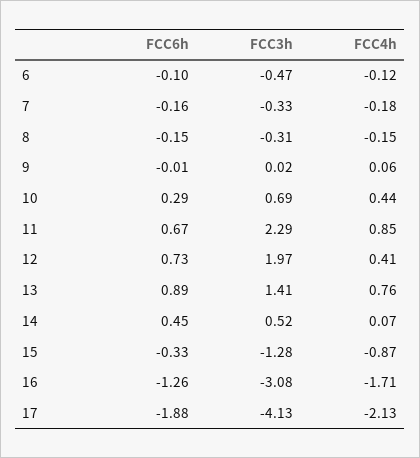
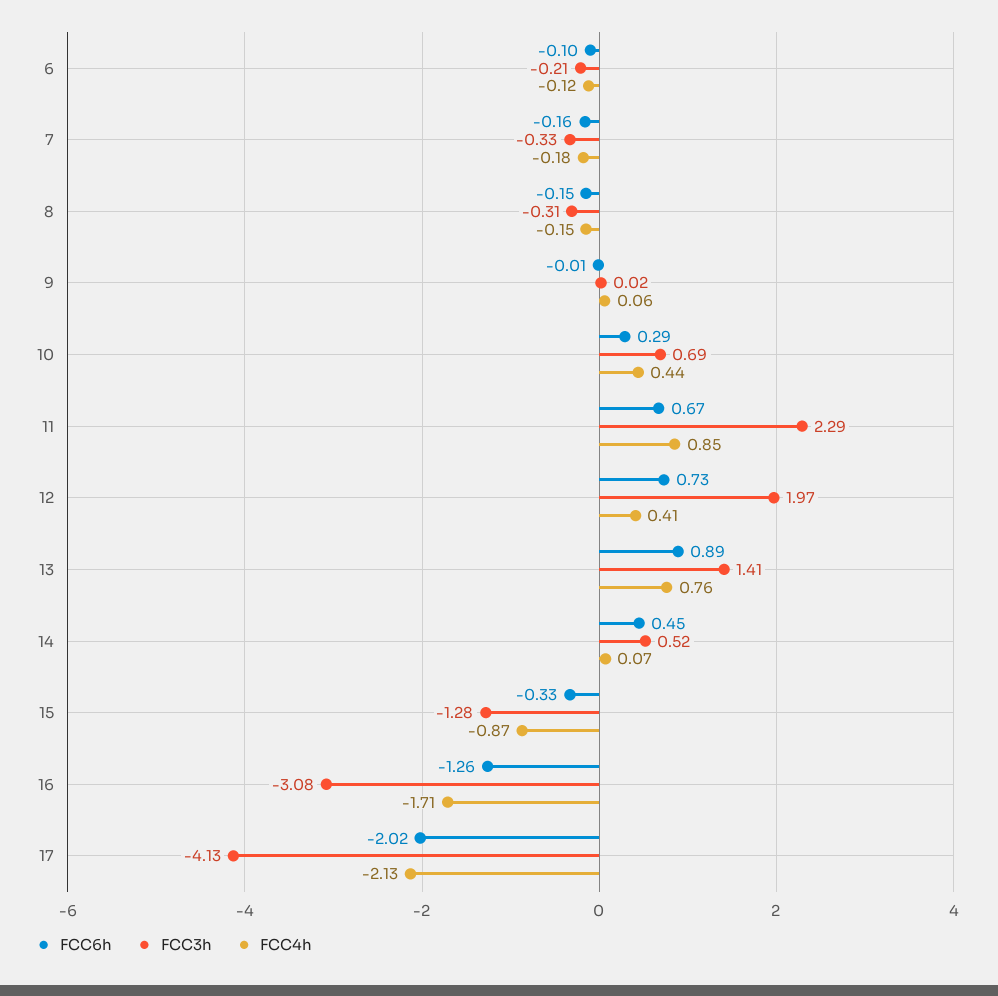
FCC3h, 6: -0.47 -> -0.21
FCC6h, 17: -1.88 -> -2.02

